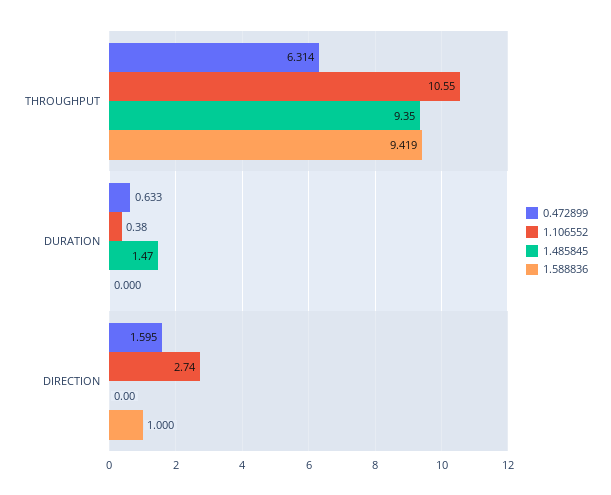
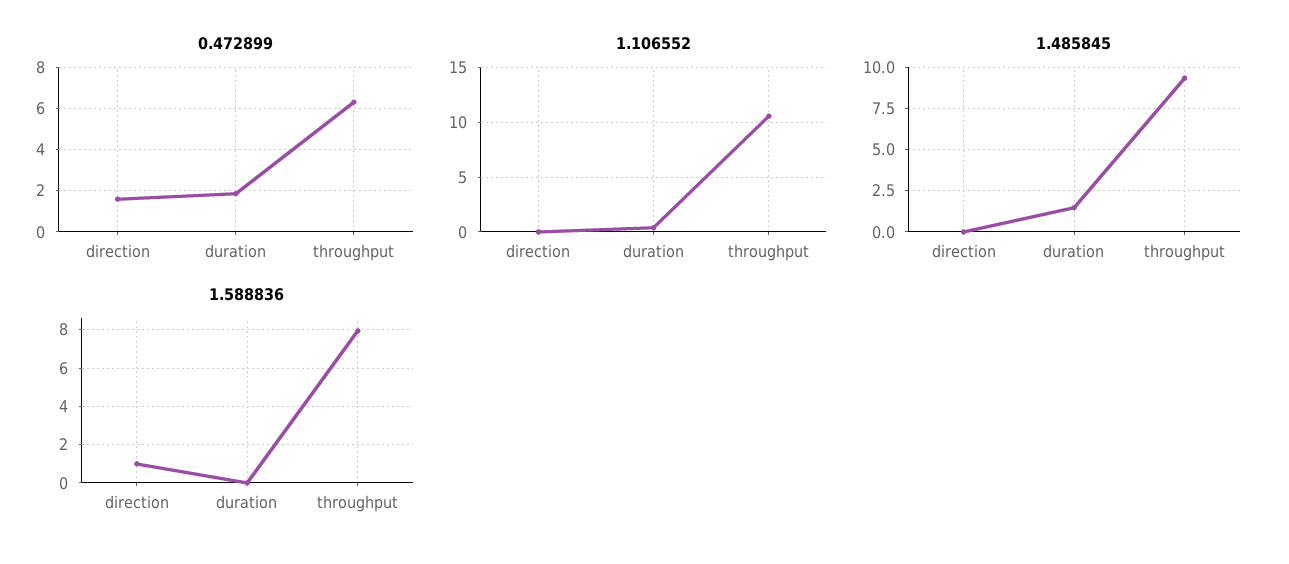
1.588836, THROUGHPUT: 9.419 -> 8
0.472899, DURATION: 0.633 -> 2
1.106552, DIRECTION: 2.74 -> 0

